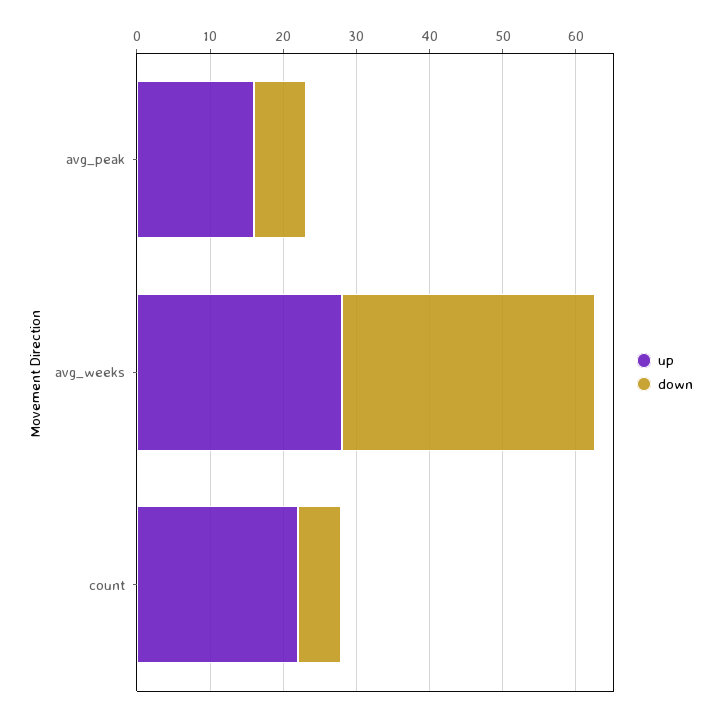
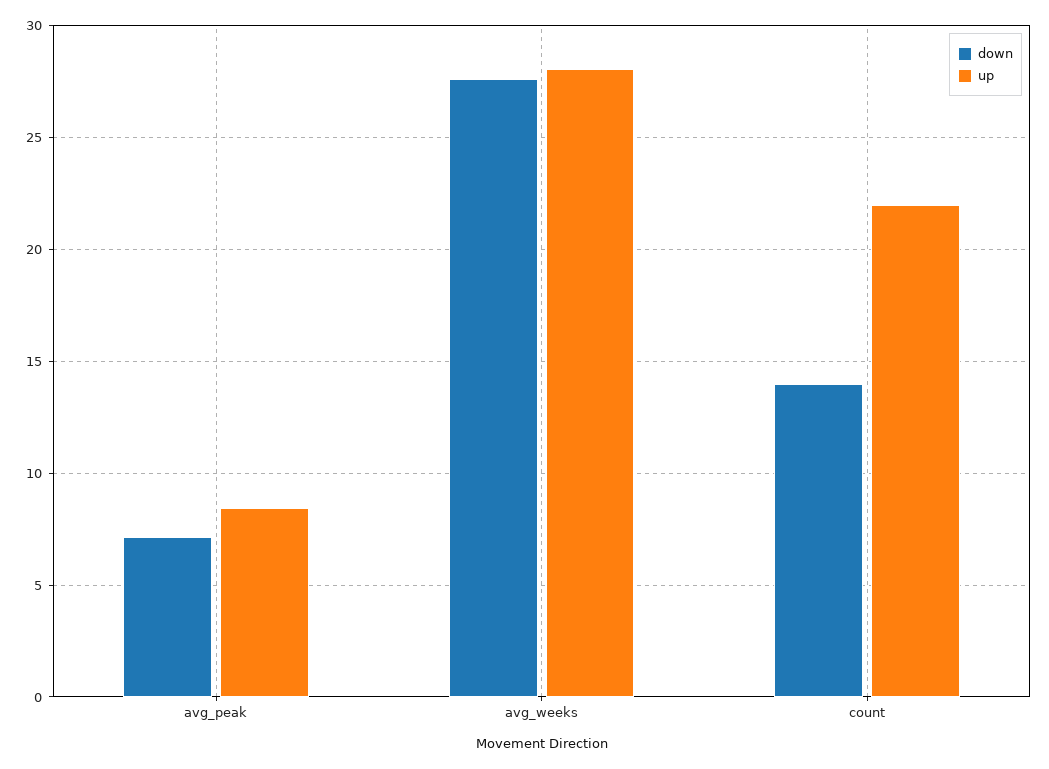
up, avg_peak: 16 -> 8.5
down, avg_weeks: 34 -> 27.5
down, count: 6 -> 14

